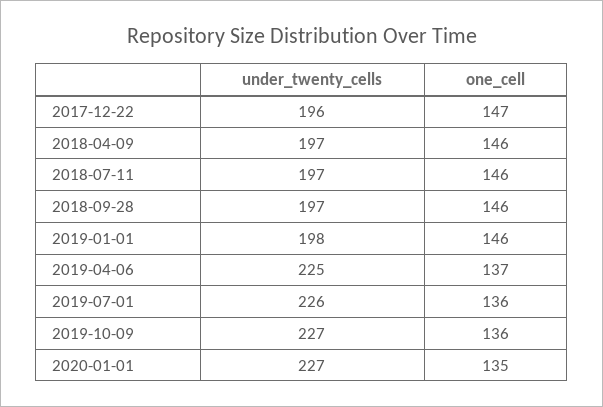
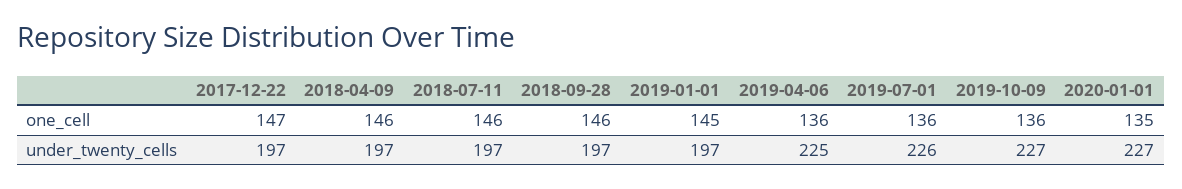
under_twenty_cells, 2017-12-22: 196 -> 197
under_twenty_cells, 2019-01-01: 198 -> 197
one_cell, 2019-01-01: 146 -> 145
one_cell, 2019-04-06: 137 -> 136

